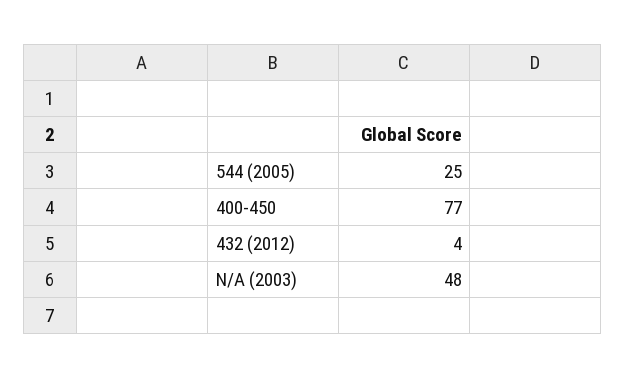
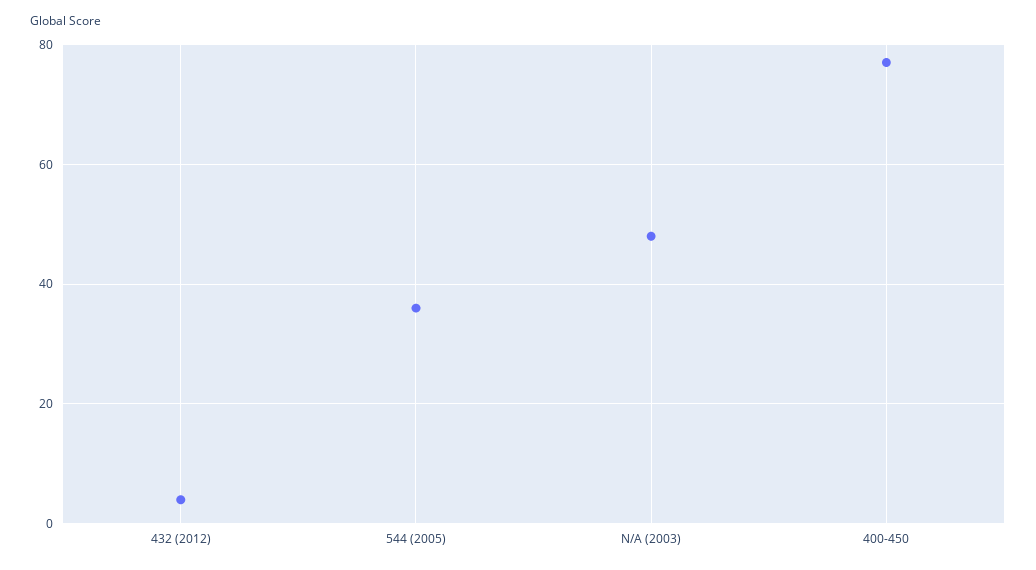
544 (2005): 25 -> 35

